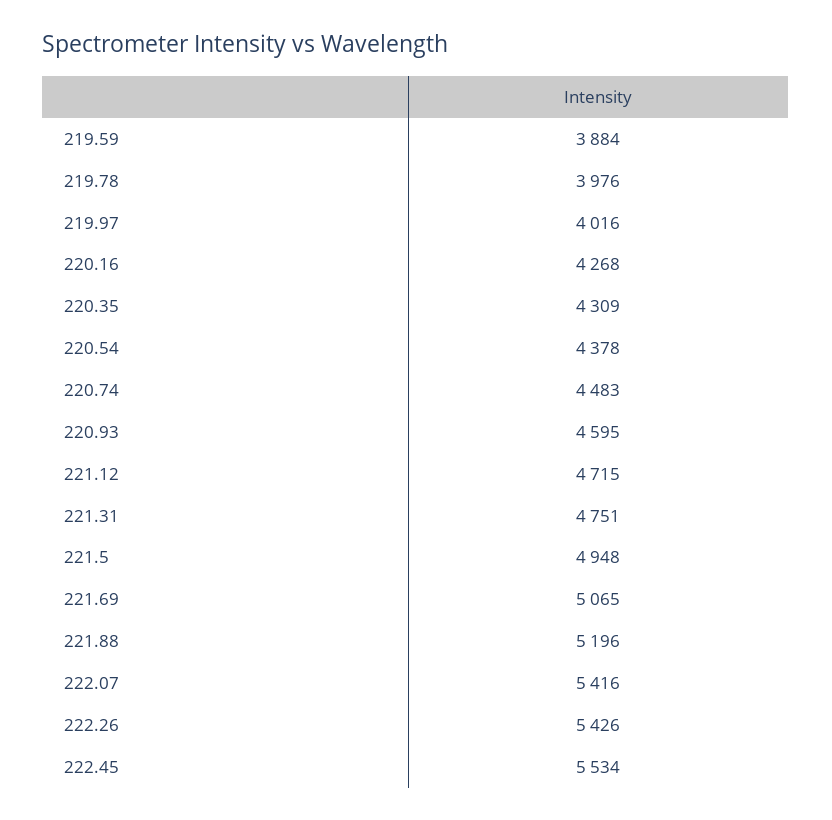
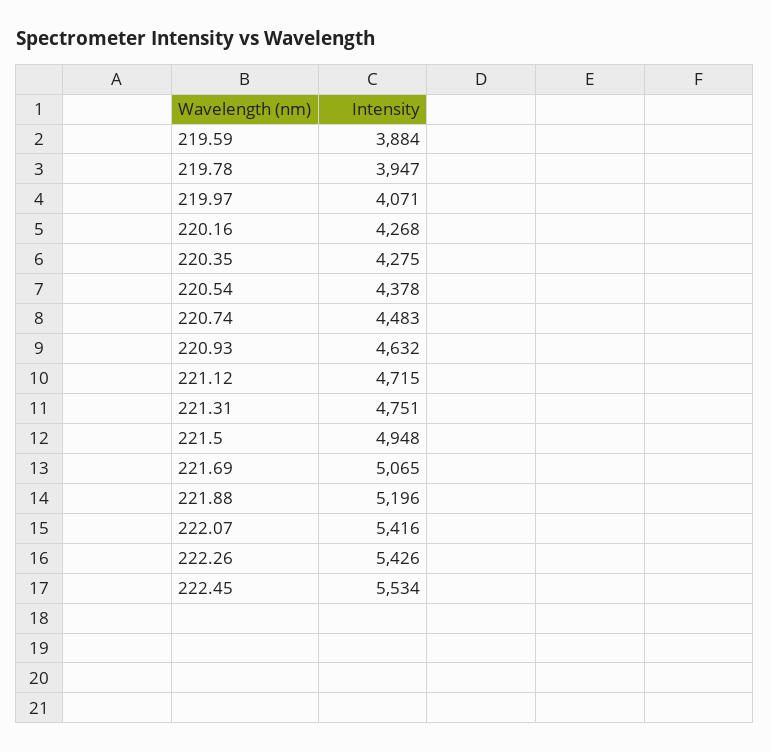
219.78: 3976 -> 3947
219.97: 4016 -> 4071
220.35: 4309 -> 4275
220.93: 4595 -> 4632

